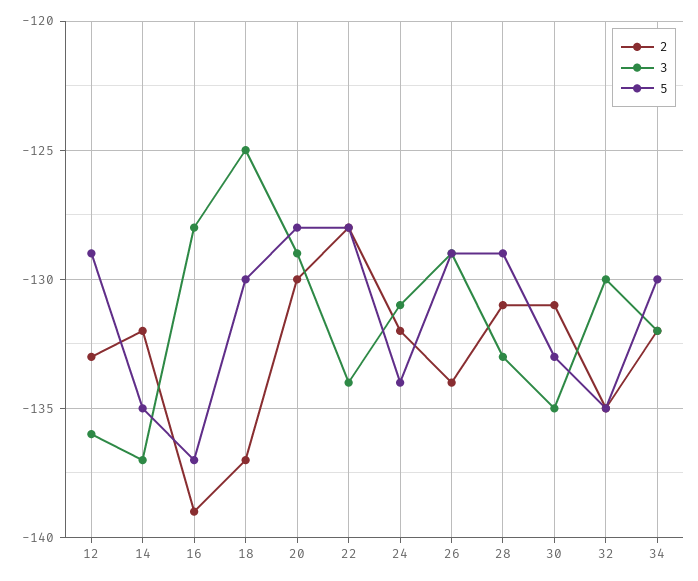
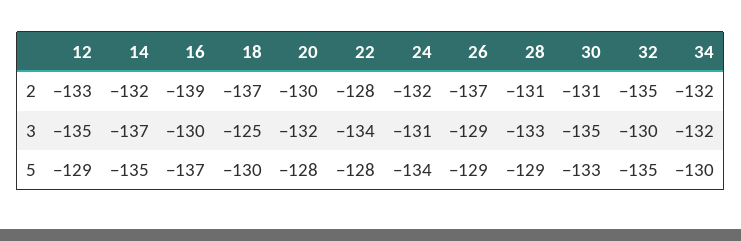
3, 12: -136 -> -135
3, 16: -128 -> -130
3, 20: -129 -> -132
2, 26: -134 -> -137

